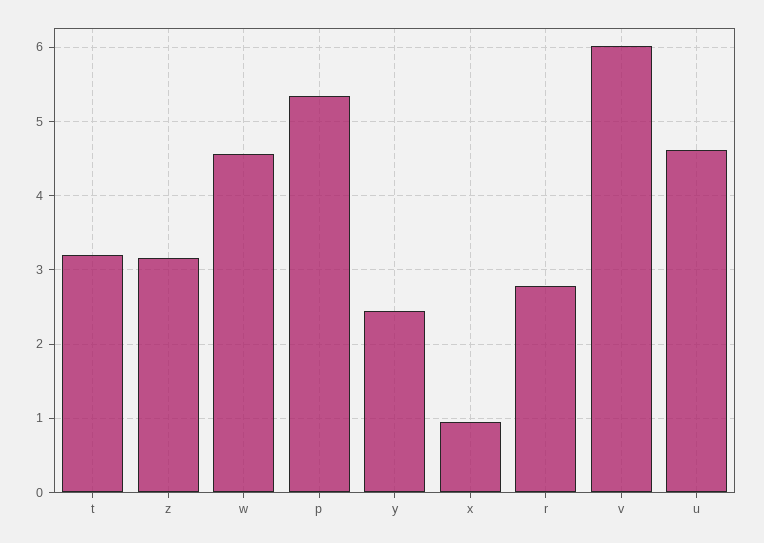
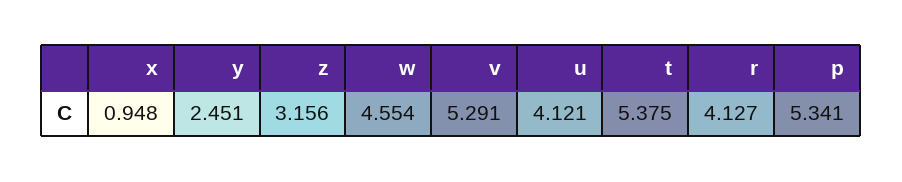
t: 3.2 -> 5.375
r: 2.8 -> 4.127
v: 6 -> 5.291
u: 4.6 -> 4.121

